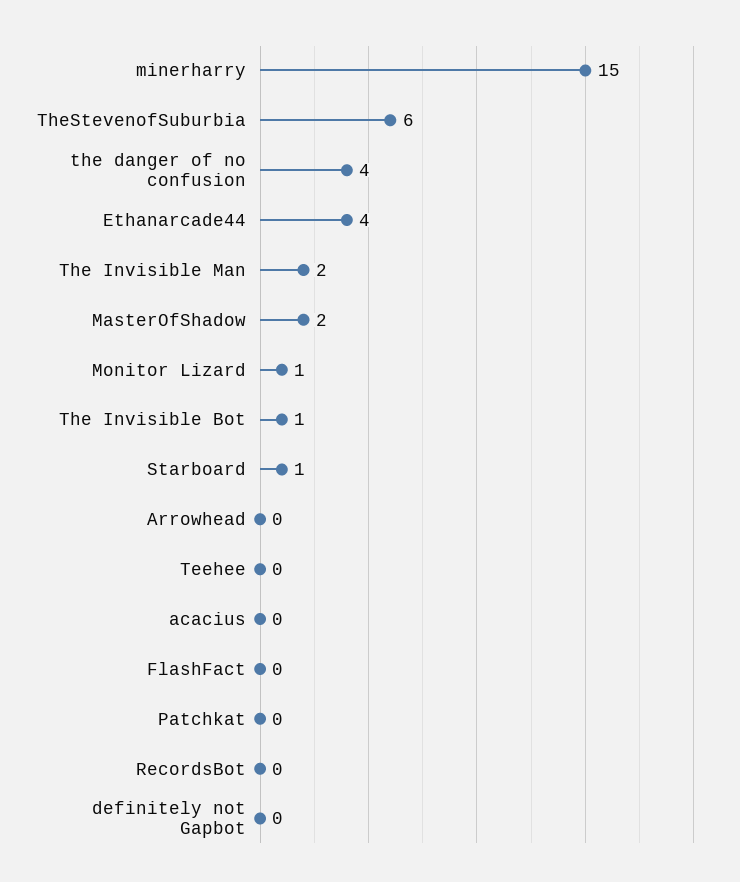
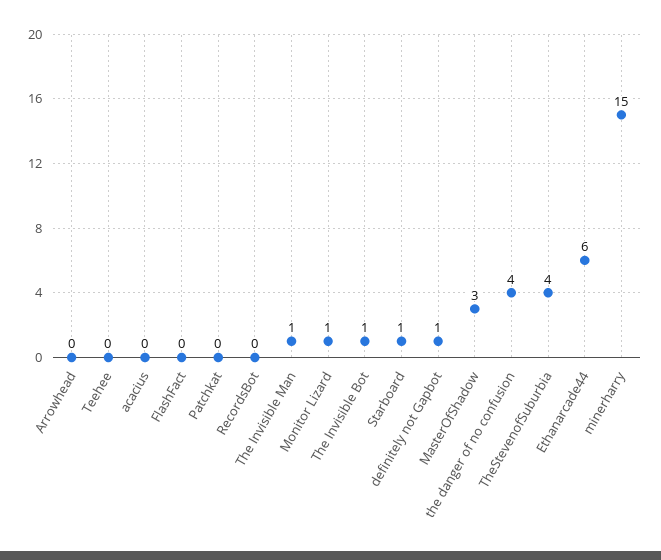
TheStevenofSuburbia: 6 -> 4
Ethanarcade44: 4 -> 6
The Invisible Man: 2 -> 1
MasterOfShadow: 2 -> 3
definitely not Gapbot: 0 -> 1

